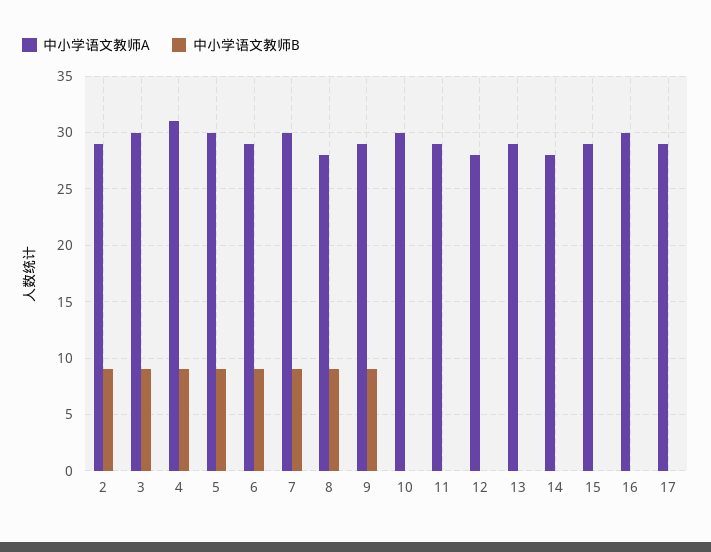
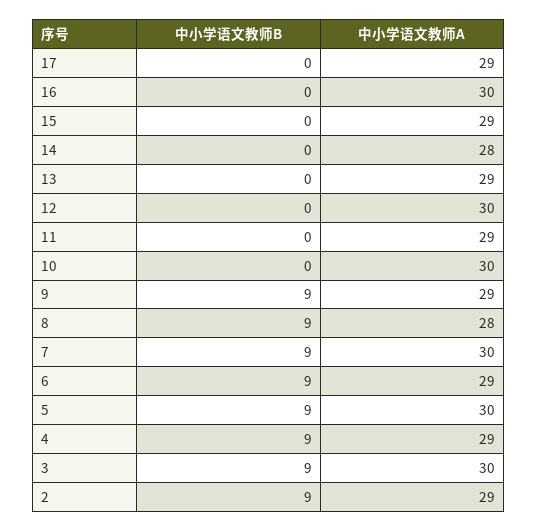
中小学语文教师A, 4: 31 -> 29
中小学语文教师A, 12: 28 -> 30

